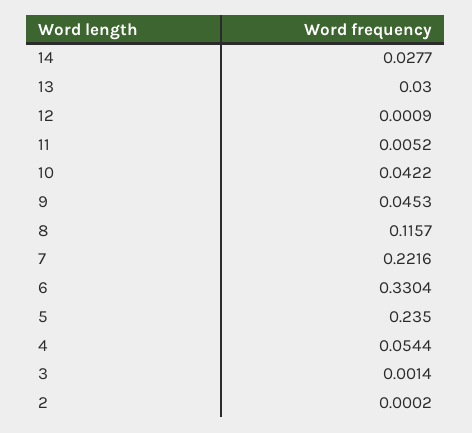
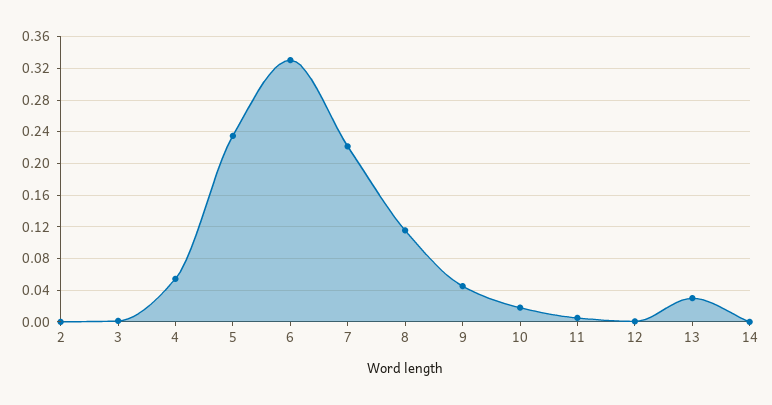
14: 0.0277 -> 0
10: 0.0422 -> 0.02

